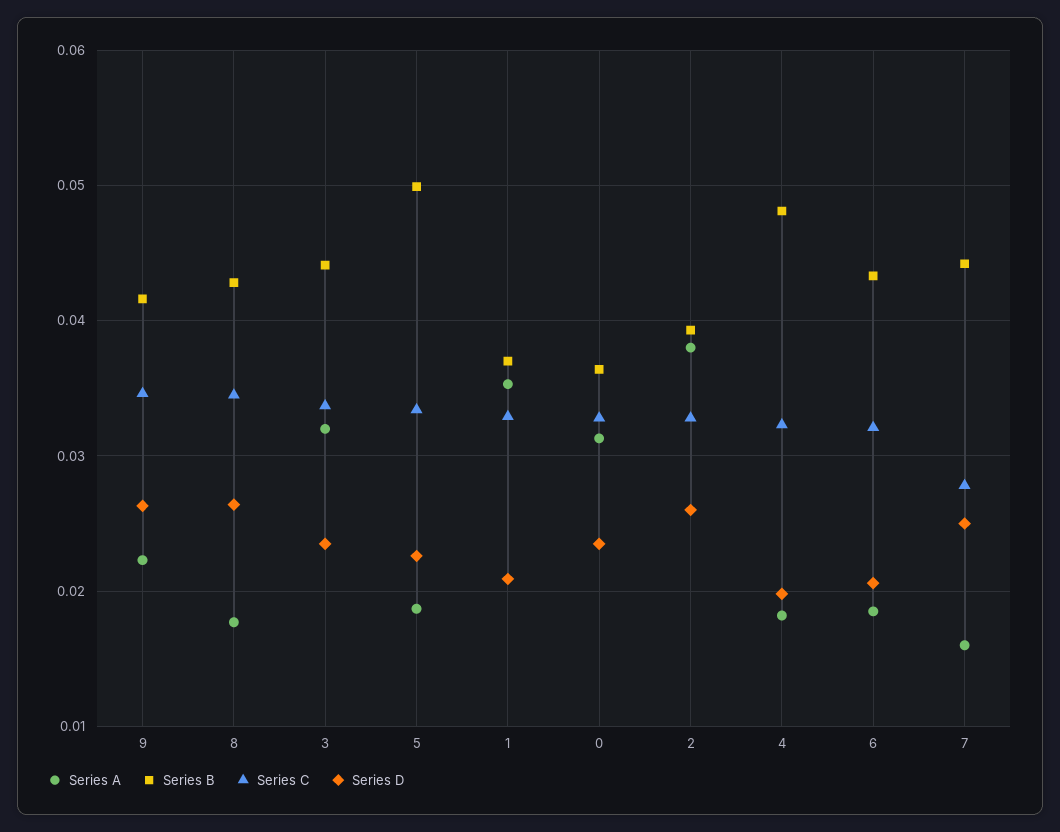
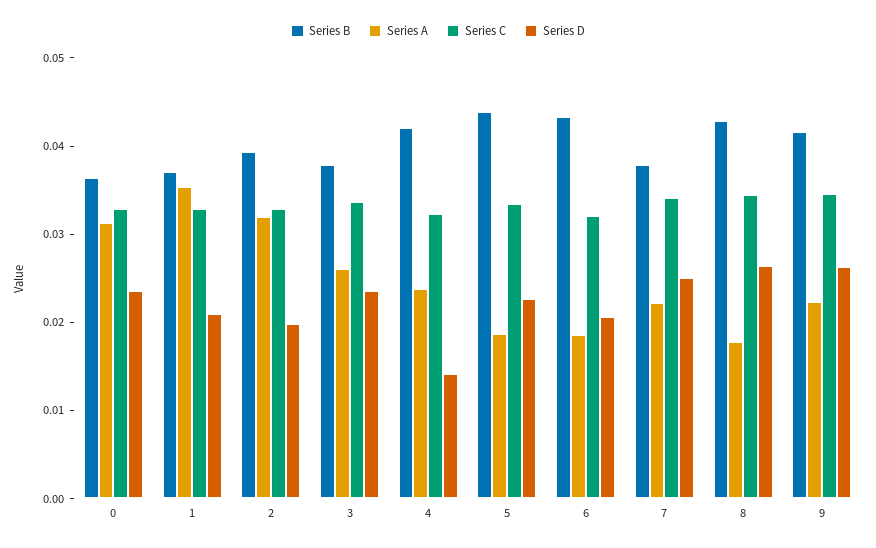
Series A, 3: 0.032 -> 0.026
Series B, 3: 0.044 -> 0.038
Series B, 5: 0.05 -> 0.044
Series A, 2: 0.038 -> 0.032
Series D, 2: 0.026 -> 0.02
Series A, 4: 0.018 -> 0.024
Series B, 4: 0.048 -> 0.042
Series D, 4: 0.02 -> 0.014
Series A, 7: 0.016 -> 0.022
Series B, 7: 0.044 -> 0.038
Series C, 7: 0.028 -> 0.034

